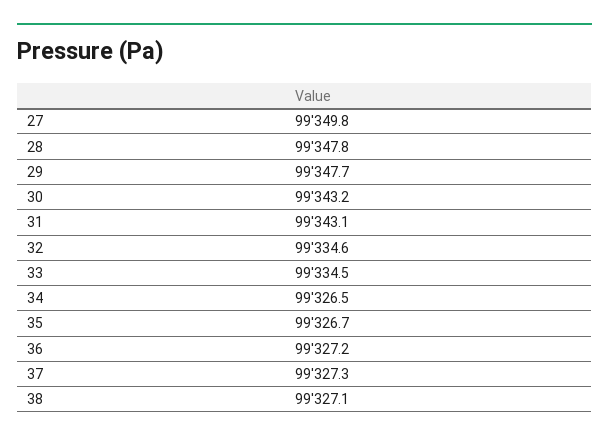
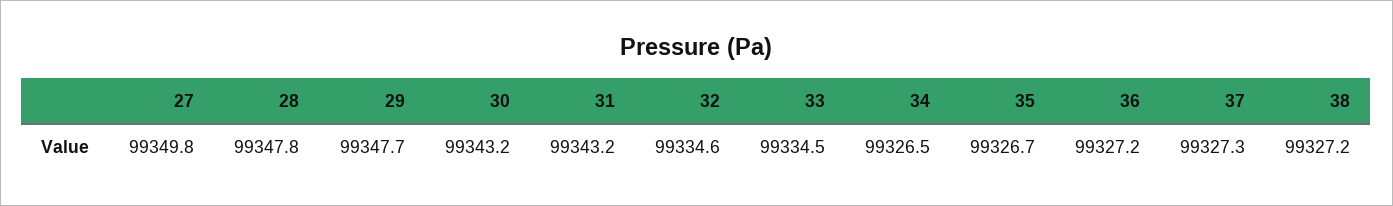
31: 99343.1 -> 99343.2
38: 99327.1 -> 99327.2

